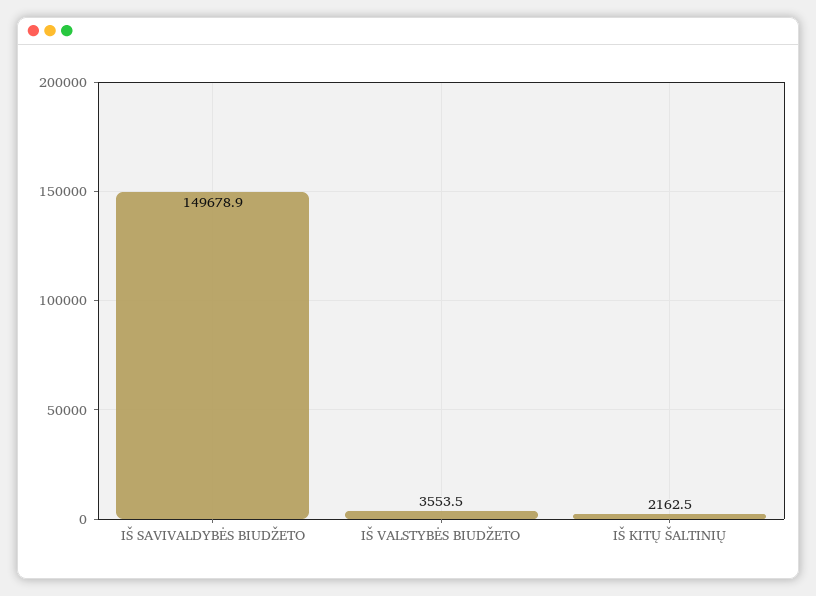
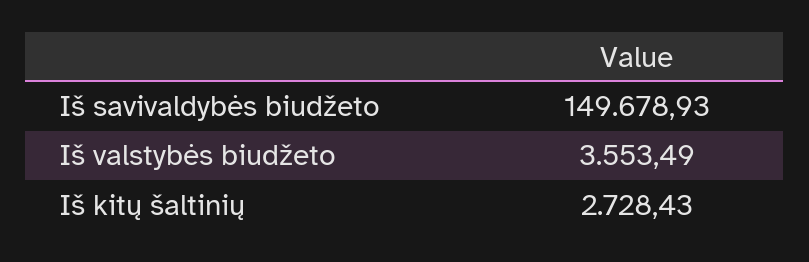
IŠ KITŲ ŠALTINIŲ: 2162.5 -> 2728.43

